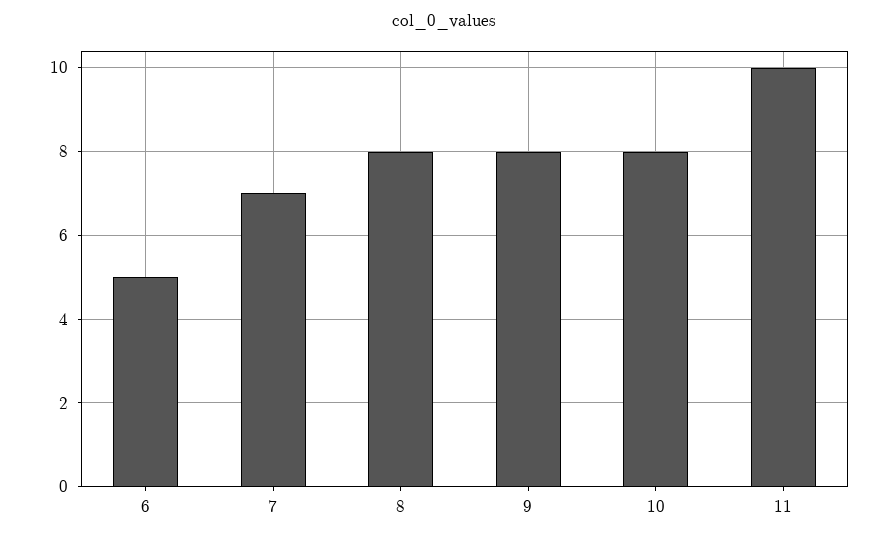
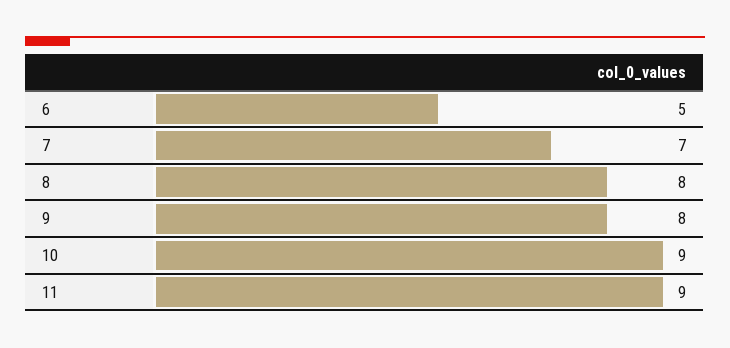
10: 8 -> 9
11: 10 -> 9

